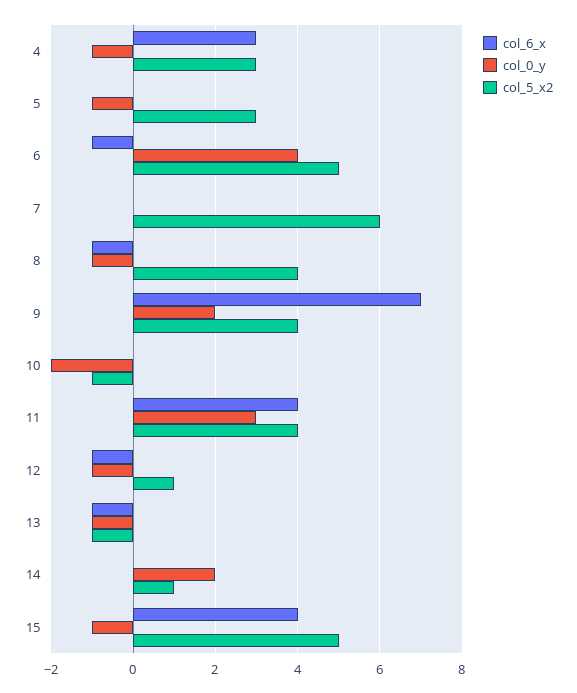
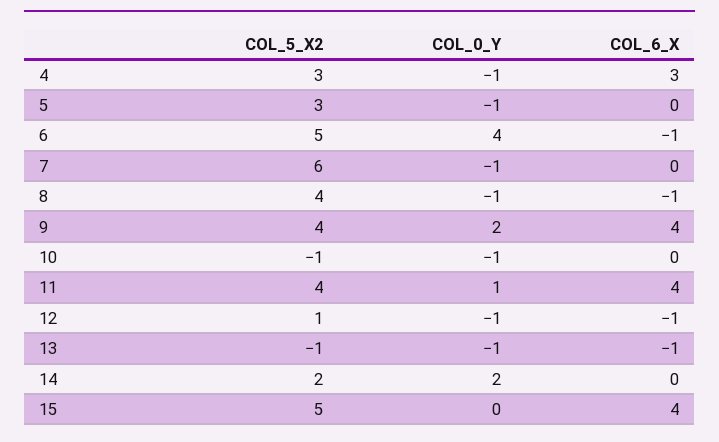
col_0_y, 7: 0 -> -1
col_6_x, 9: 7 -> 4
col_0_y, 10: -2 -> -1
col_0_y, 11: 3 -> 1
col_5_x2, 14: 1 -> 2
col_0_y, 15: -1 -> 0

